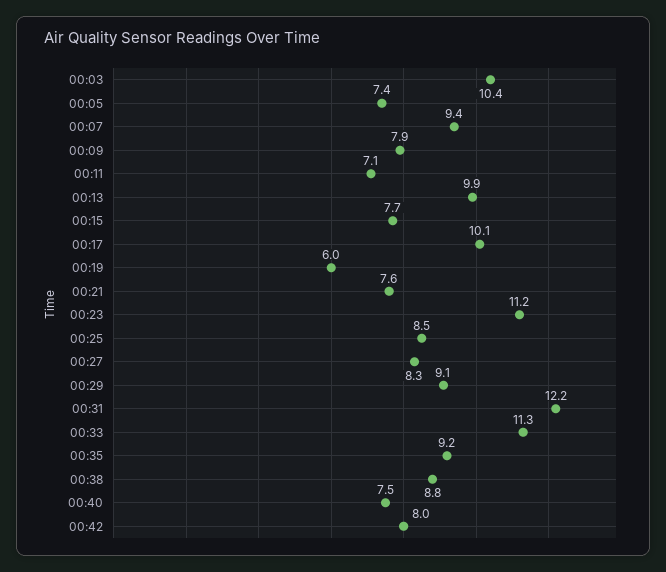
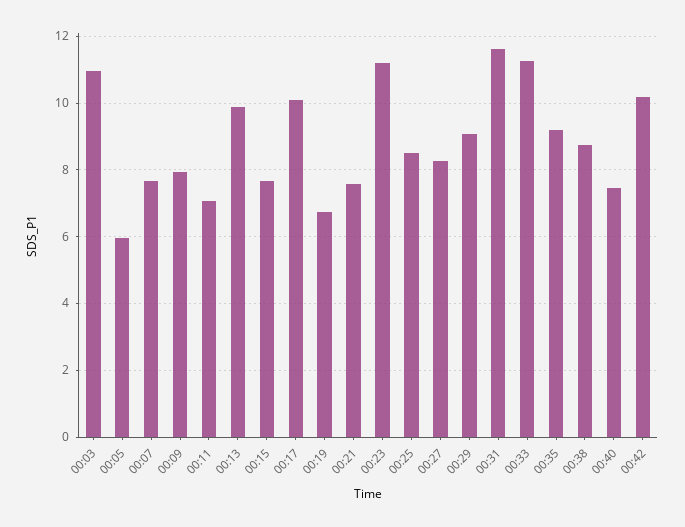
00:03: 10.4 -> 11
00:05: 7.4 -> 6
00:07: 9.4 -> 7.6
00:19: 6 -> 6.8
00:31: 12.2 -> 11.6
00:42: 8 -> 10.2

